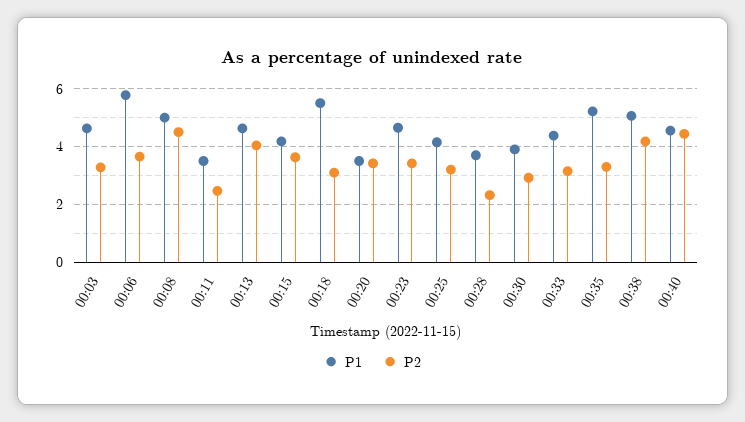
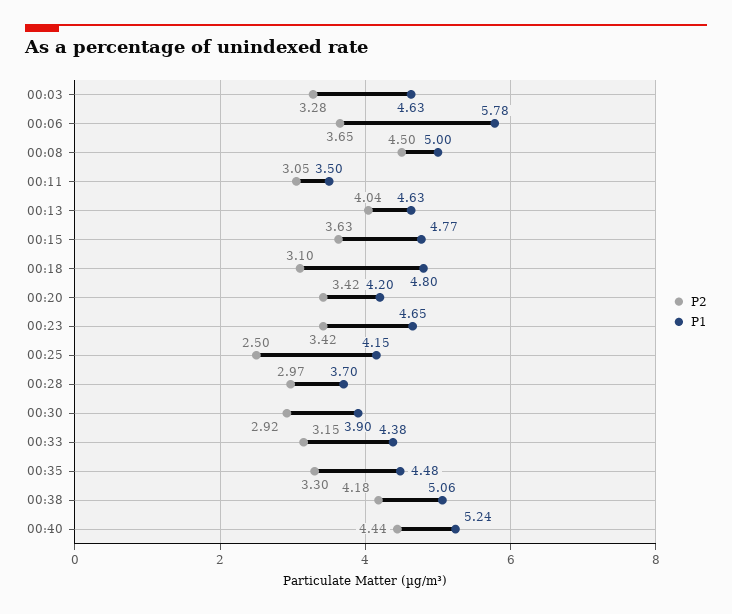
P2, 00:11: 2.5 -> 3.05
P1, 00:15: 4.25 -> 4.77
P1, 00:18: 5.5 -> 4.8
P1, 00:20: 3.5 -> 4.2
P2, 00:25: 3.25 -> 2.5
P2, 00:28: 2.25 -> 2.97
P1, 00:35: 5.25 -> 4.48
P1, 00:40: 4.5 -> 5.24

